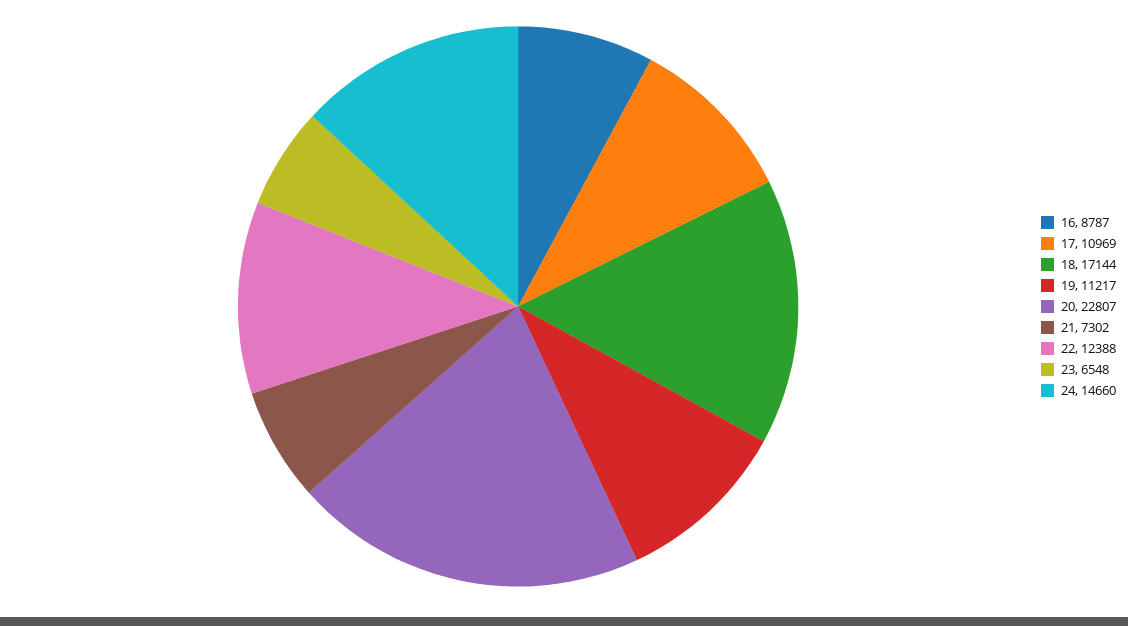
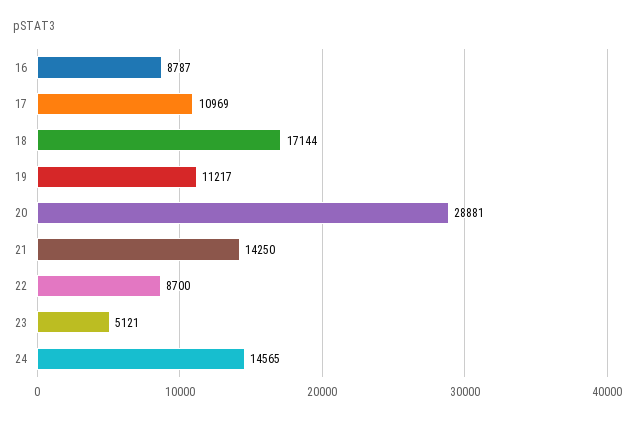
20: 22807 -> 28881
21: 7302 -> 14250
22: 12388 -> 8700
23: 6548 -> 5121
24: 14660 -> 14565

